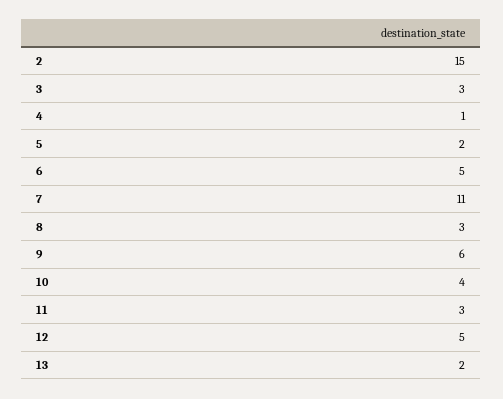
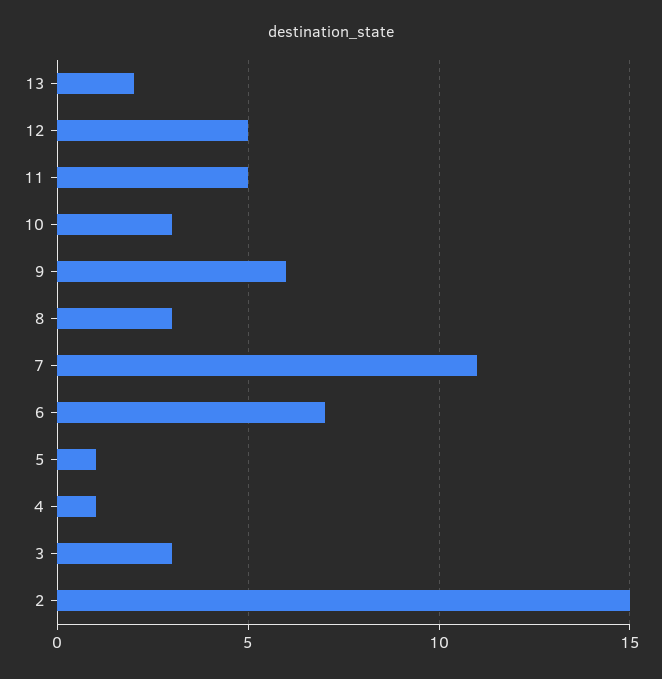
5: 2 -> 1
6: 5 -> 7
10: 4 -> 3
11: 3 -> 5

